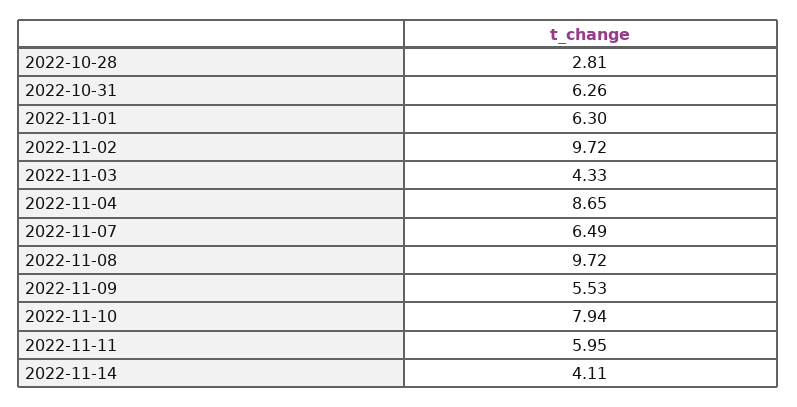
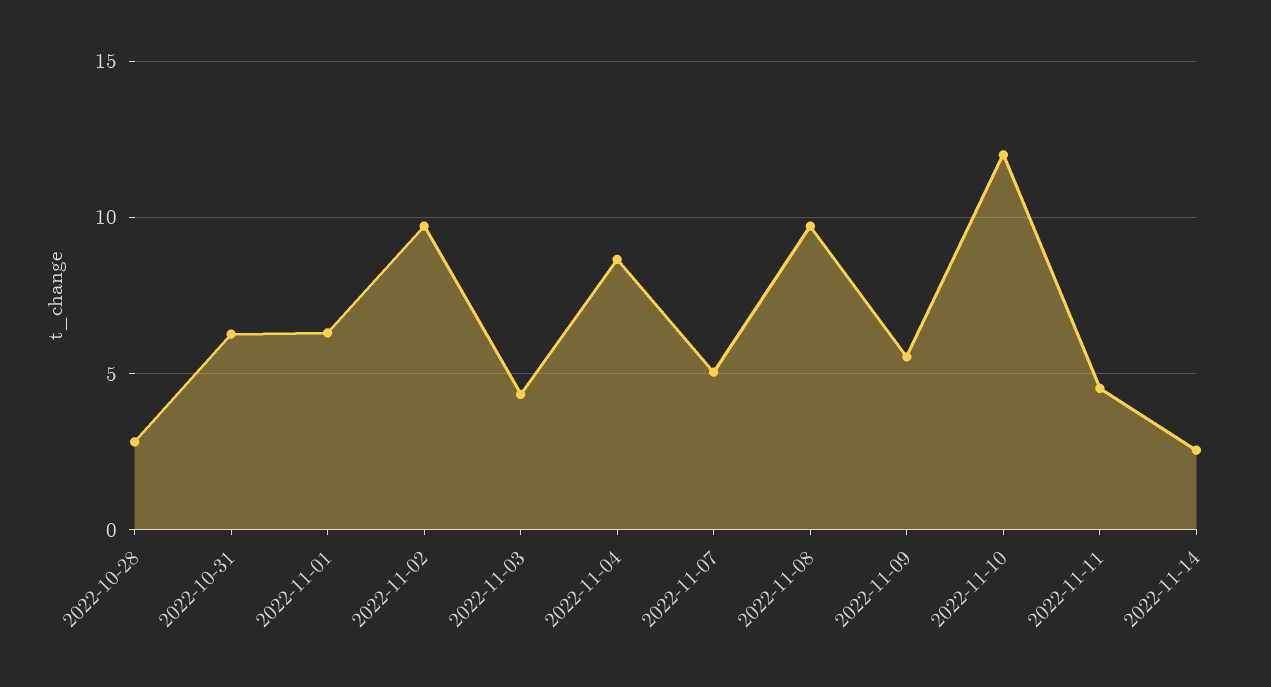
2022-11-07: 6.49 -> 5
2022-11-10: 7.94 -> 12
2022-11-11: 5.95 -> 4.5
2022-11-14: 4.11 -> 2.5

